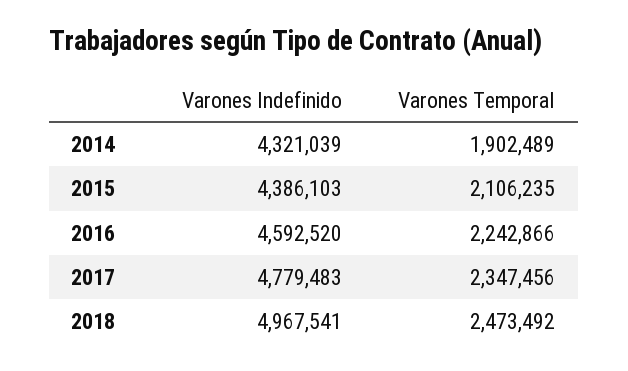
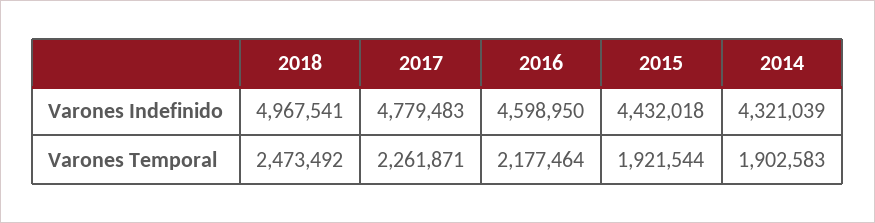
Varones Temporal, 2014: 1902489 -> 1902583
Varones Indefinido, 2015: 4386103 -> 4432018
Varones Temporal, 2015: 2106235 -> 1921544
Varones Indefinido, 2016: 4592520 -> 4598950
Varones Temporal, 2016: 2242866 -> 2177464
Varones Temporal, 2017: 2347456 -> 2261871

